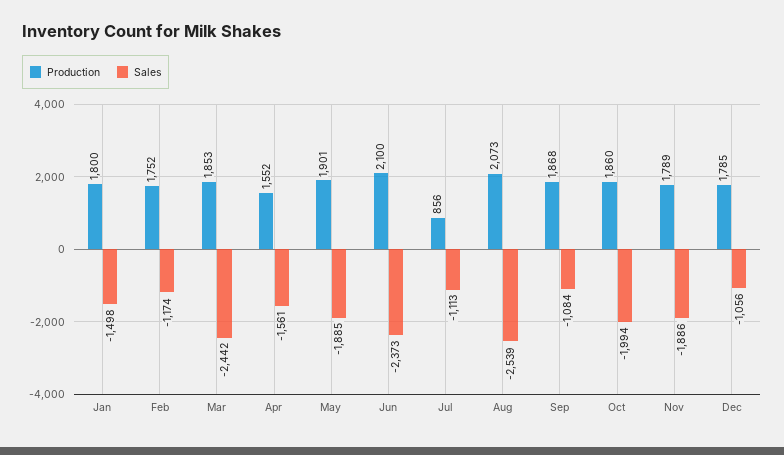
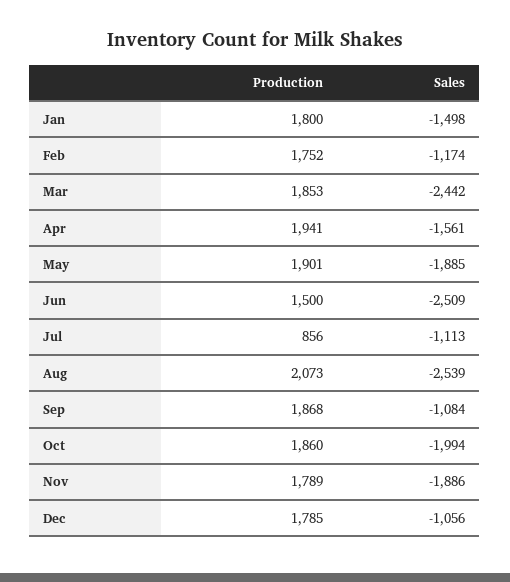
Production, Apr: 1552 -> 1941
Production, Jun: 2100 -> 1500
Sales, Jun: -2373 -> -2509

